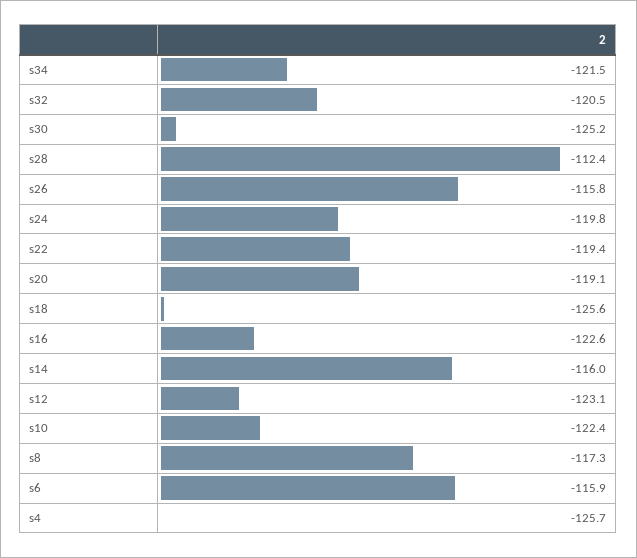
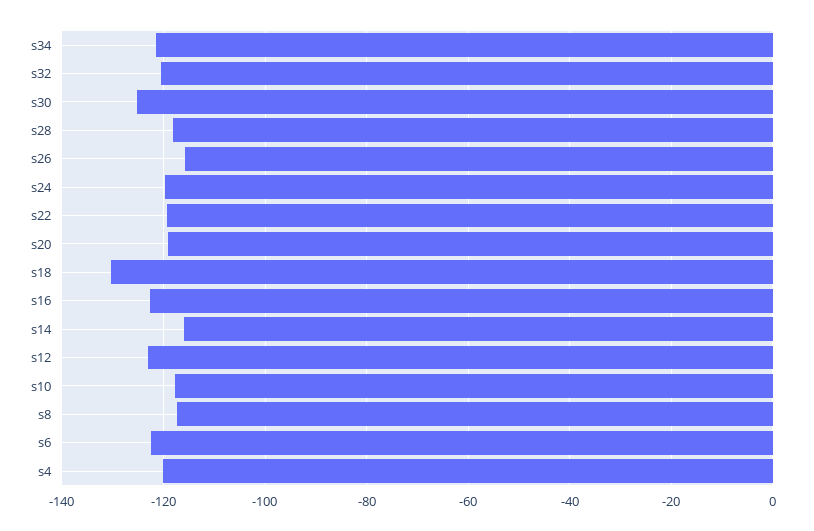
s28: -112.4 -> -118
s18: -125.6 -> -130
s10: -122.4 -> -118
s6: -115.9 -> -122
s4: -125.7 -> -120

